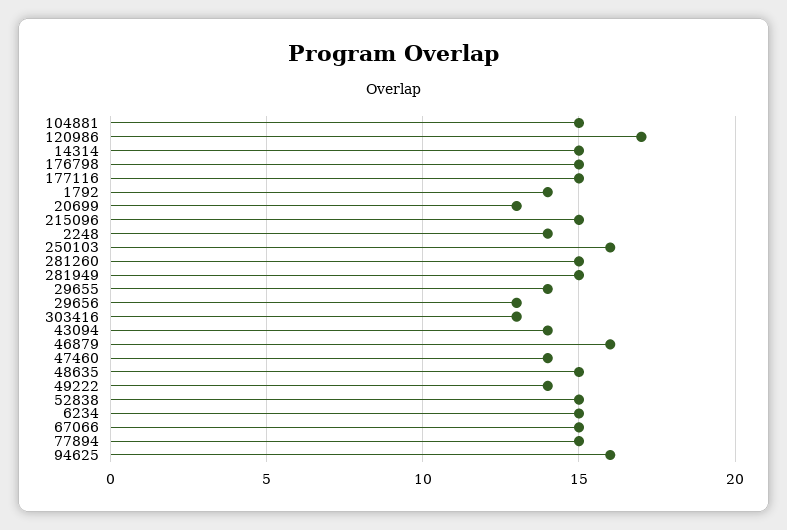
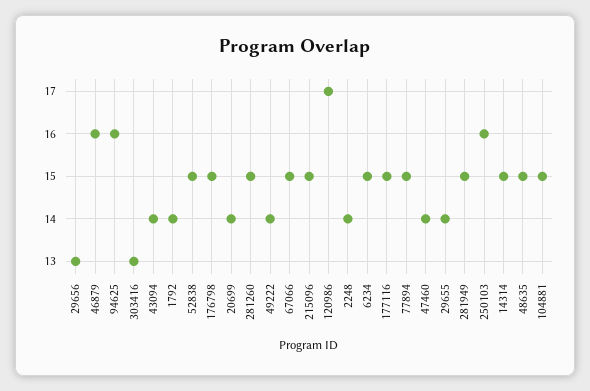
20699: 13 -> 14

